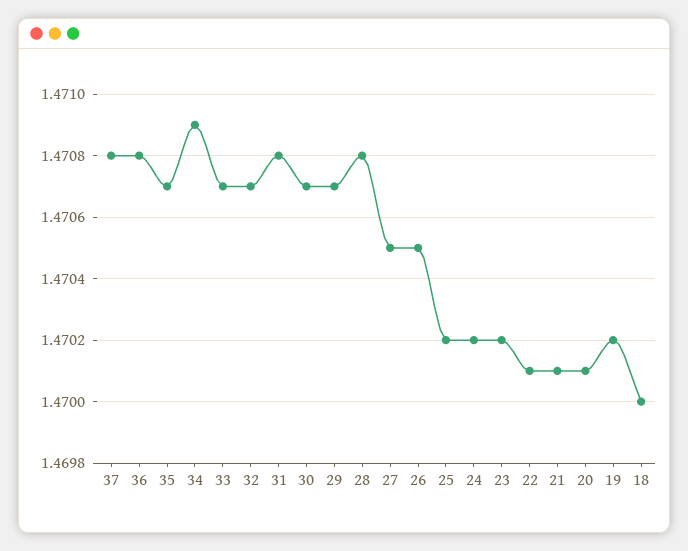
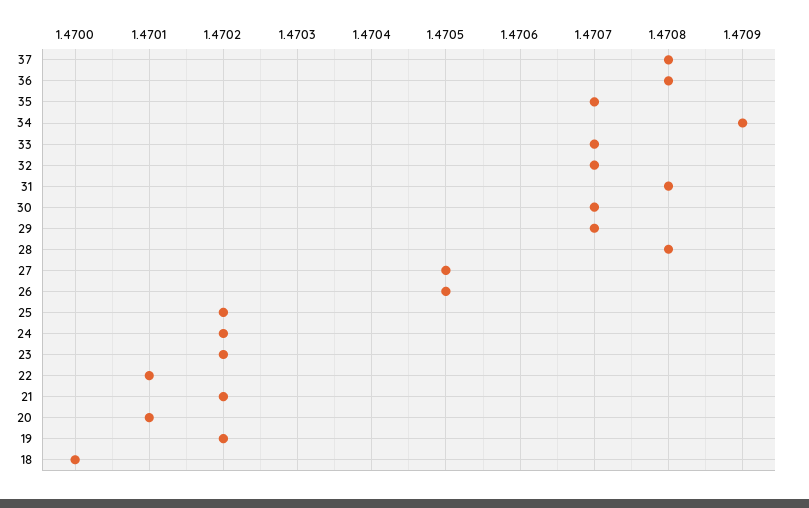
21: 1.4701 -> 1.4702

